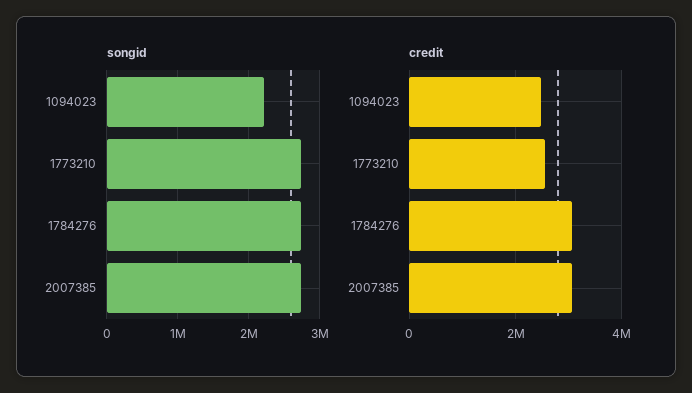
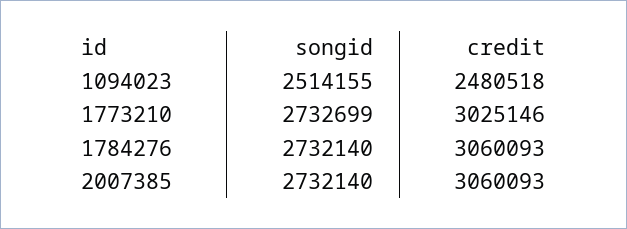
songid, 1094023: 2200000 -> 2514155
credit, 1773210: 2600000 -> 3025146

